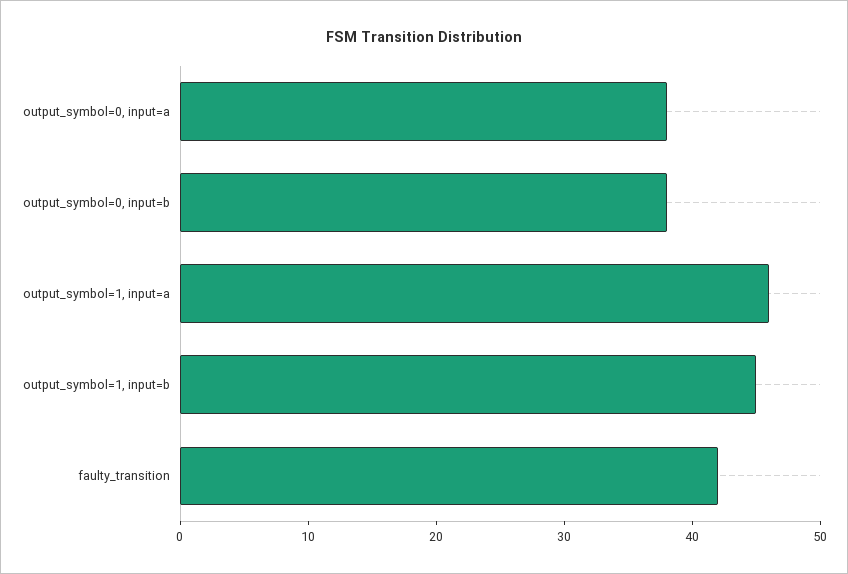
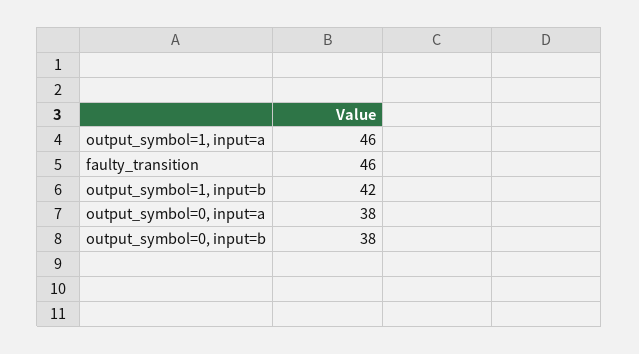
output_symbol=1, input=b: 45 -> 42
faulty_transition: 42 -> 46

